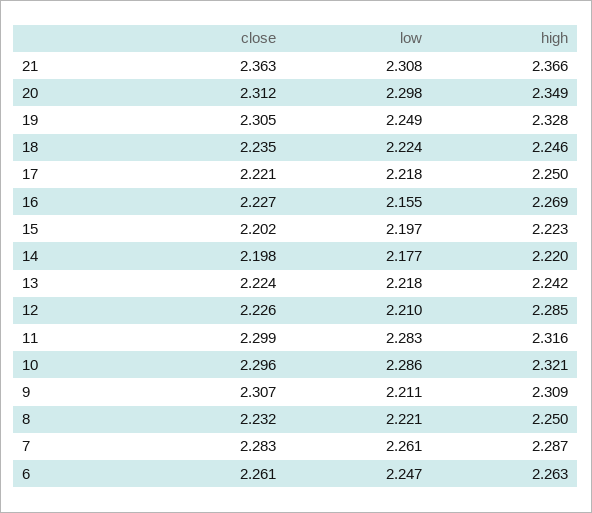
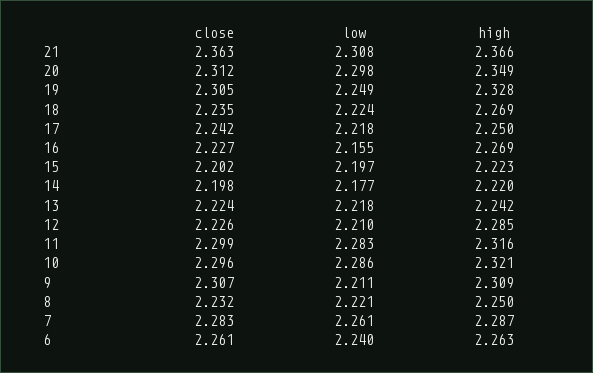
high, 18: 2.246 -> 2.269
close, 17: 2.221 -> 2.242
low, 6: 2.247 -> 2.24

